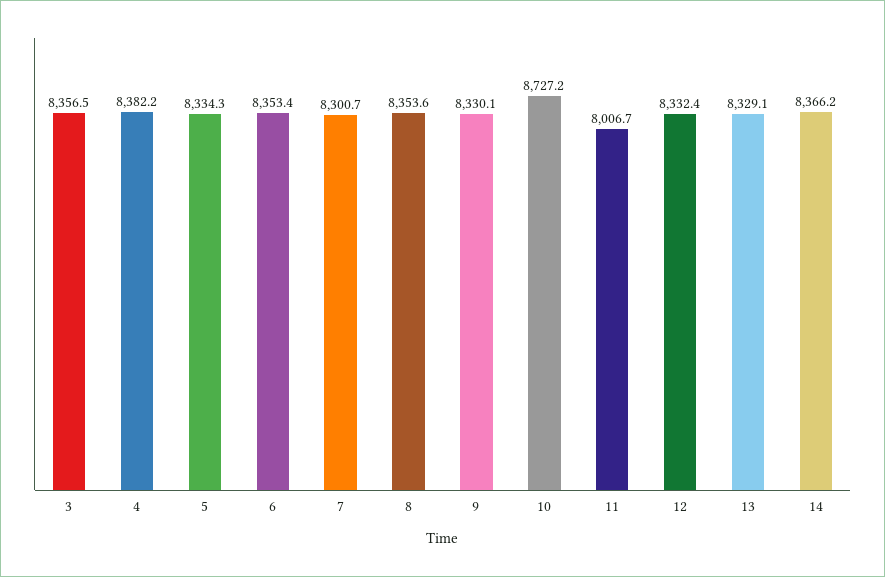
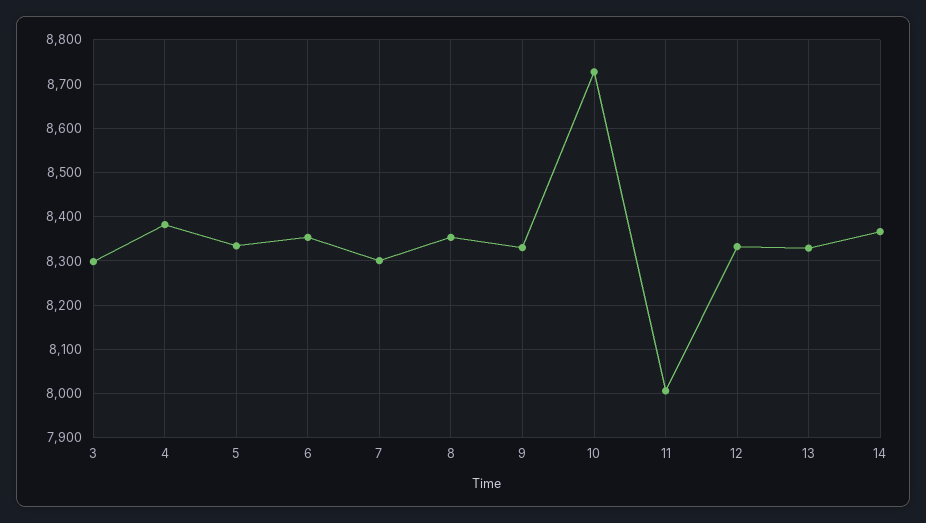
3: 8356.5 -> 8300

